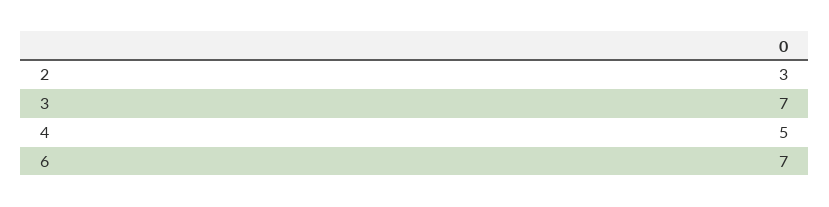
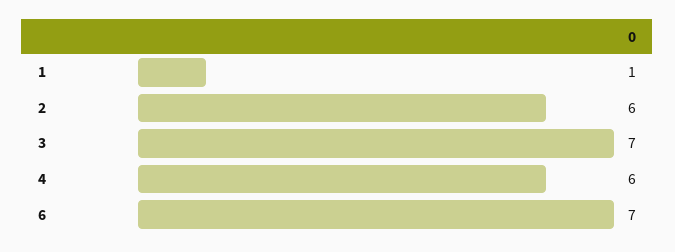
2: 3 -> 6
4: 5 -> 6
1: none -> 1

